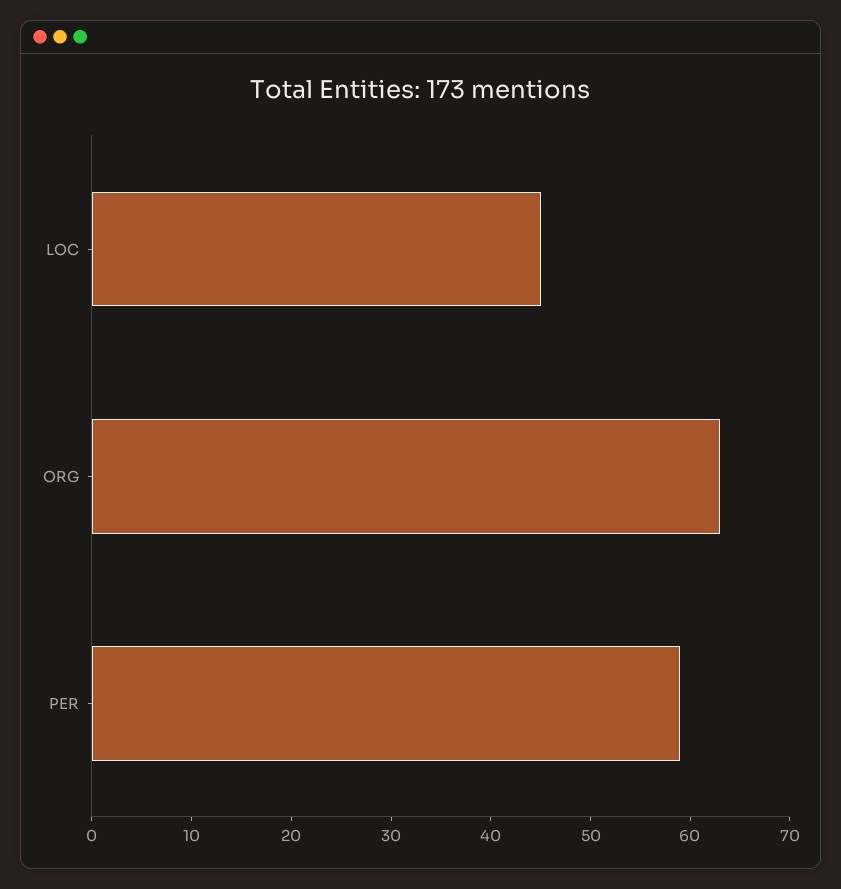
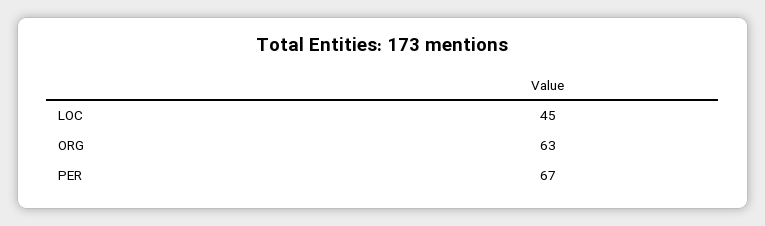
PER: 59 -> 67

